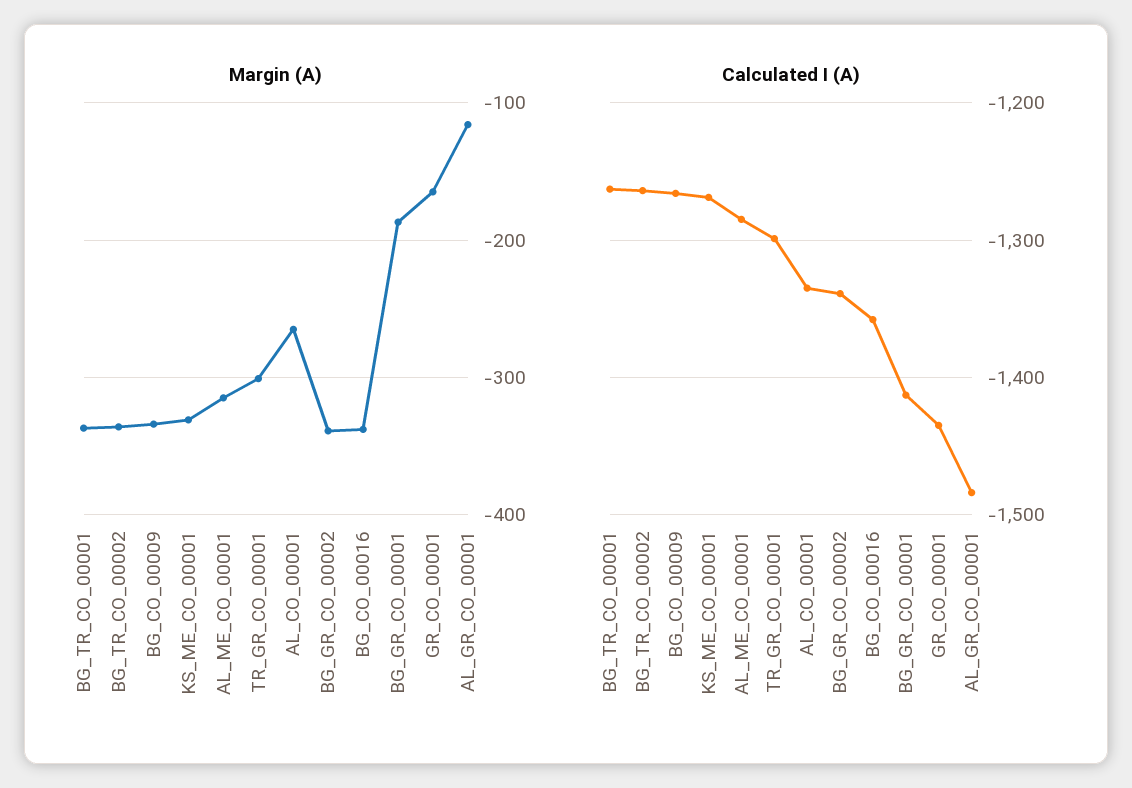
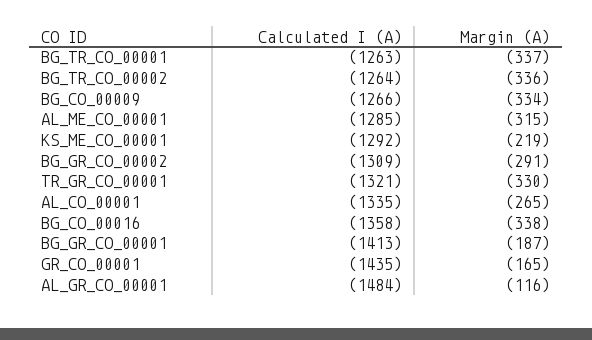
Margin (A), KS_ME_CO_00001: -330 -> -219
Margin (A), TR_GR_CO_00001: -300 -> -330
Margin (A), BG_GR_CO_00002: -340 -> -291
Calculated I (A), KS_ME_CO_00001: -1270 -> -1292
Calculated I (A), TR_GR_CO_00001: -1300 -> -1321
Calculated I (A), BG_GR_CO_00002: -1340 -> -1309

